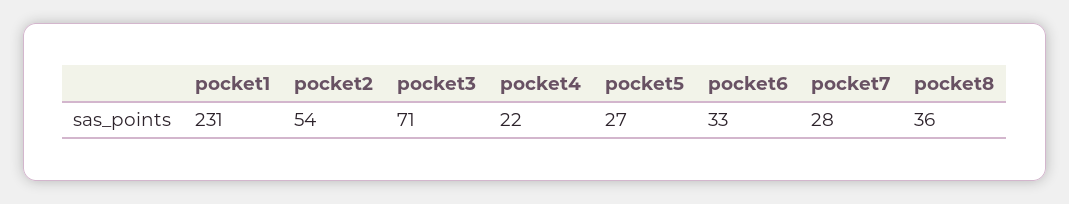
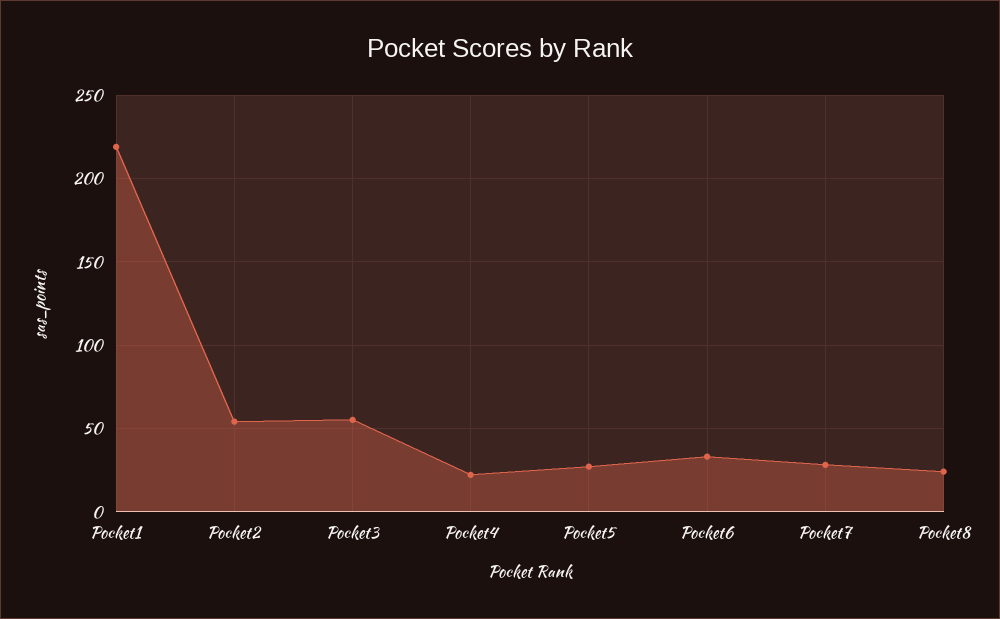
pocket1: 231 -> 220
pocket3: 71 -> 55
pocket8: 36 -> 25

